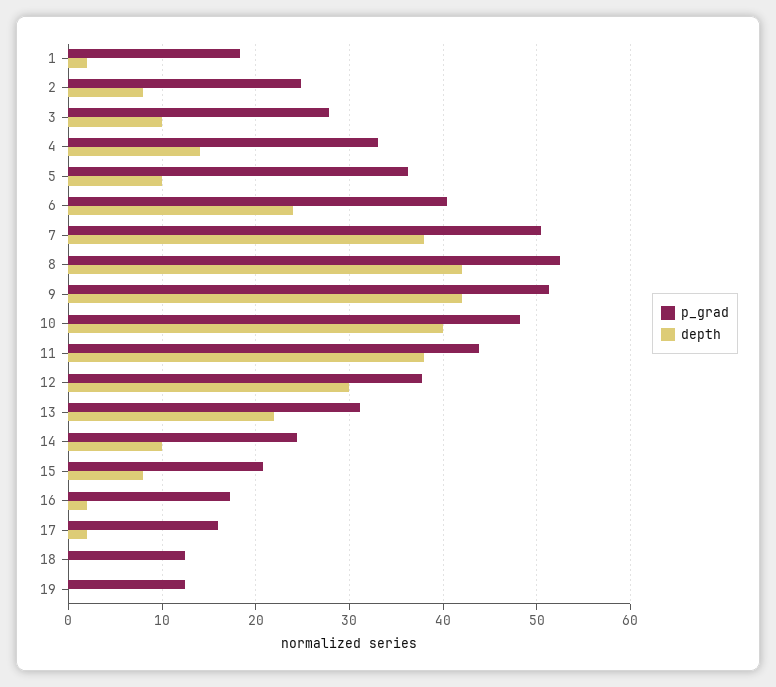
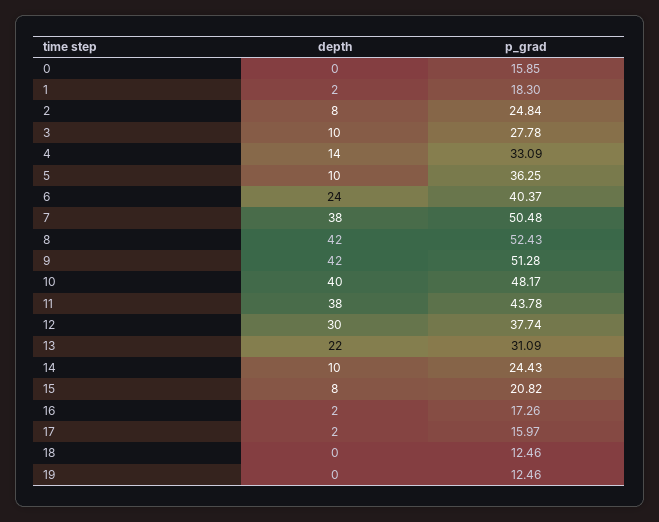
depth, 0: none -> 0
p_grad, 0: none -> 15.85

